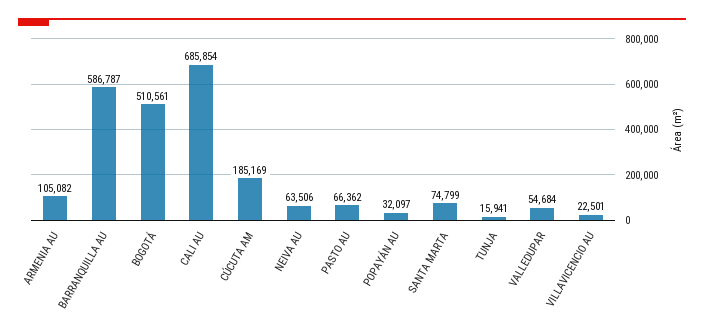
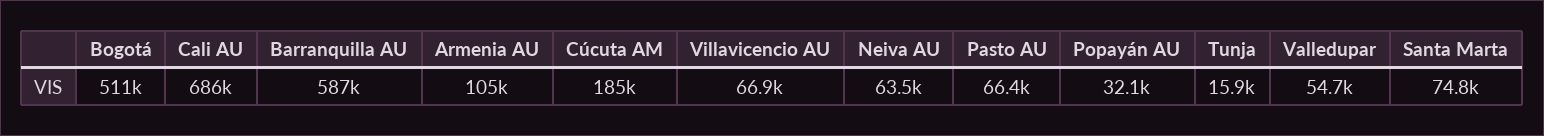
VILLAVICENCIO AU: 22501 -> 66900

